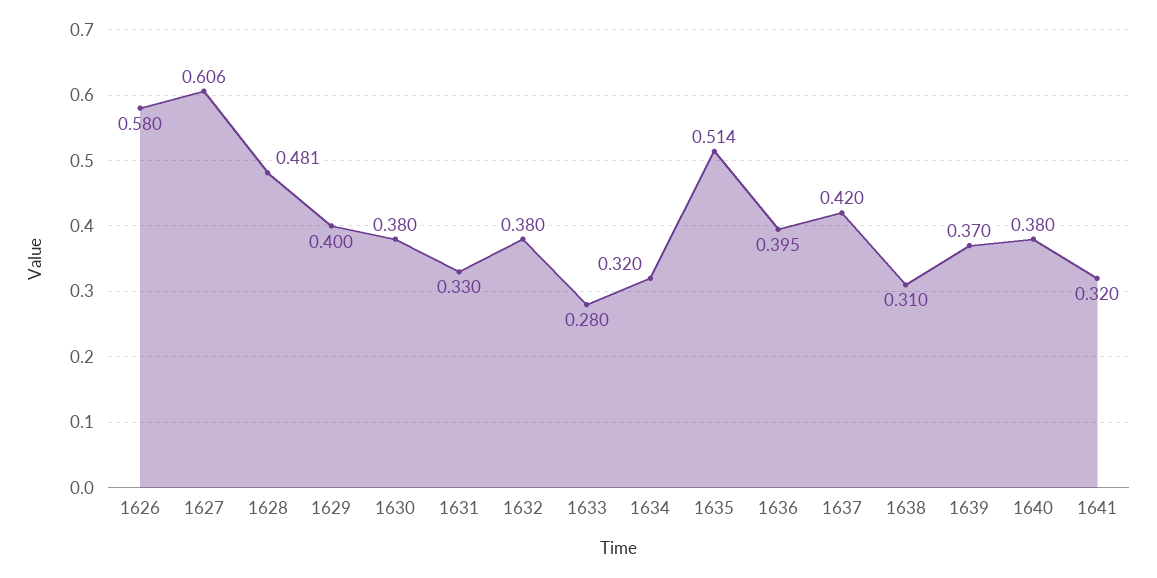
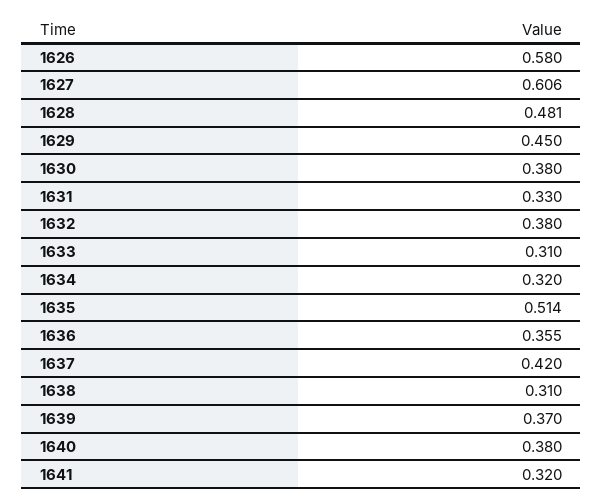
1629: 0.4 -> 0.45
1633: 0.28 -> 0.31
1636: 0.395 -> 0.355

